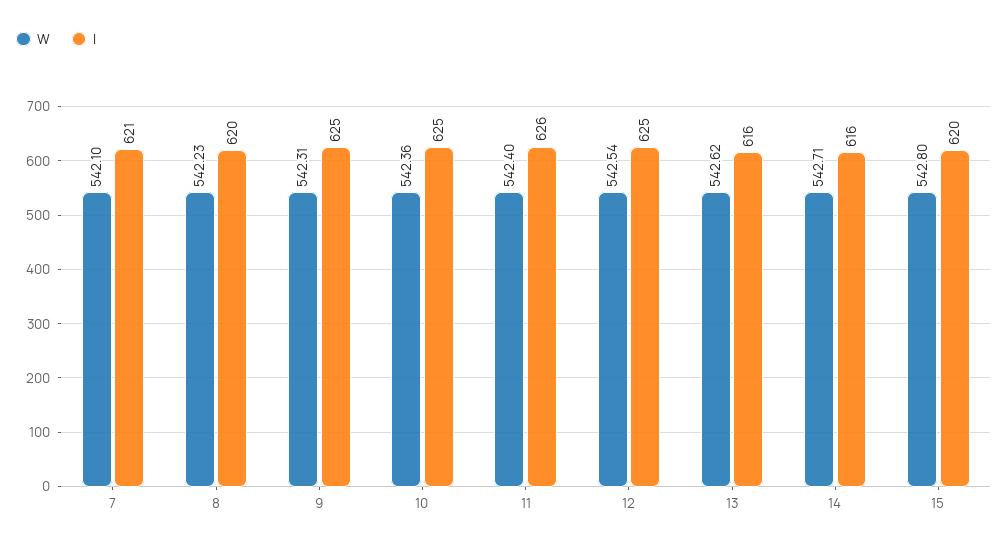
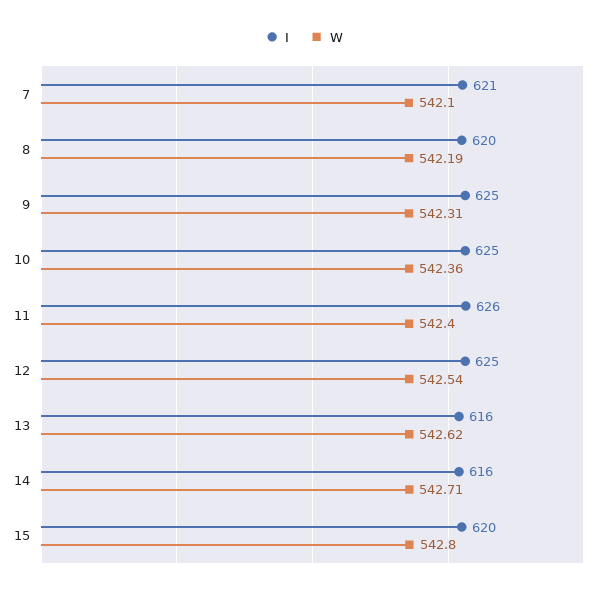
W, 8: 542.23 -> 542.19

